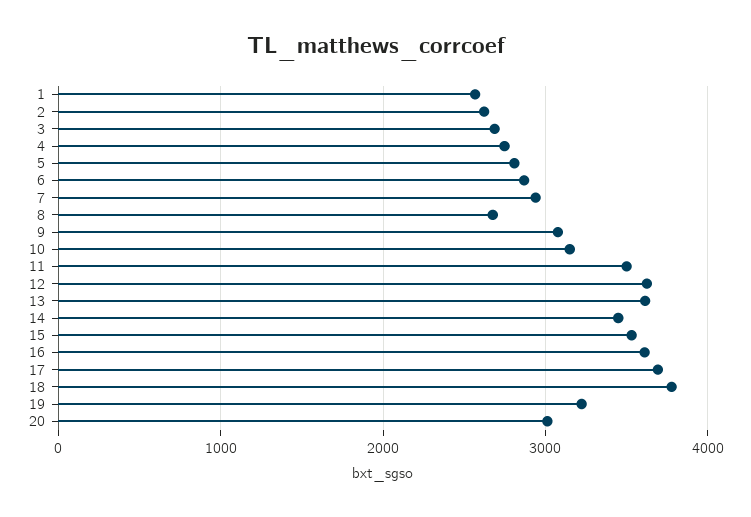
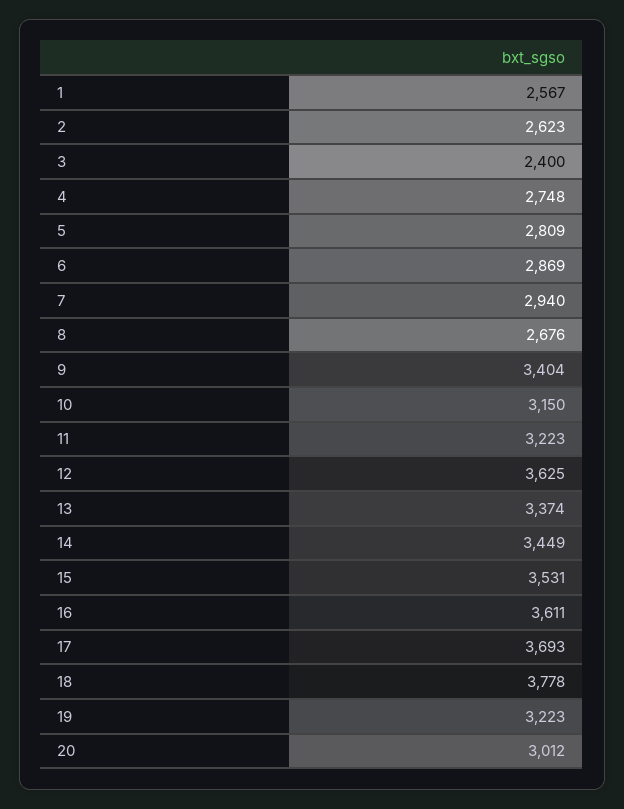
3: 2700 -> 2400
9: 3100 -> 3404
11: 3500 -> 3223
13: 3600 -> 3374

